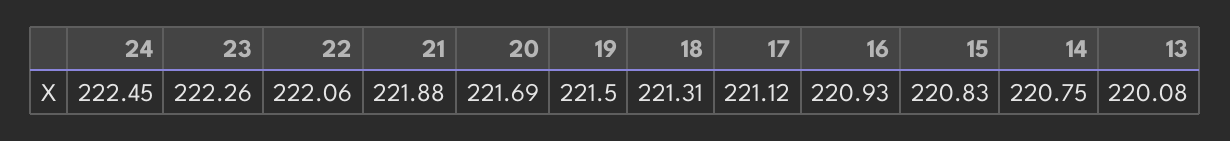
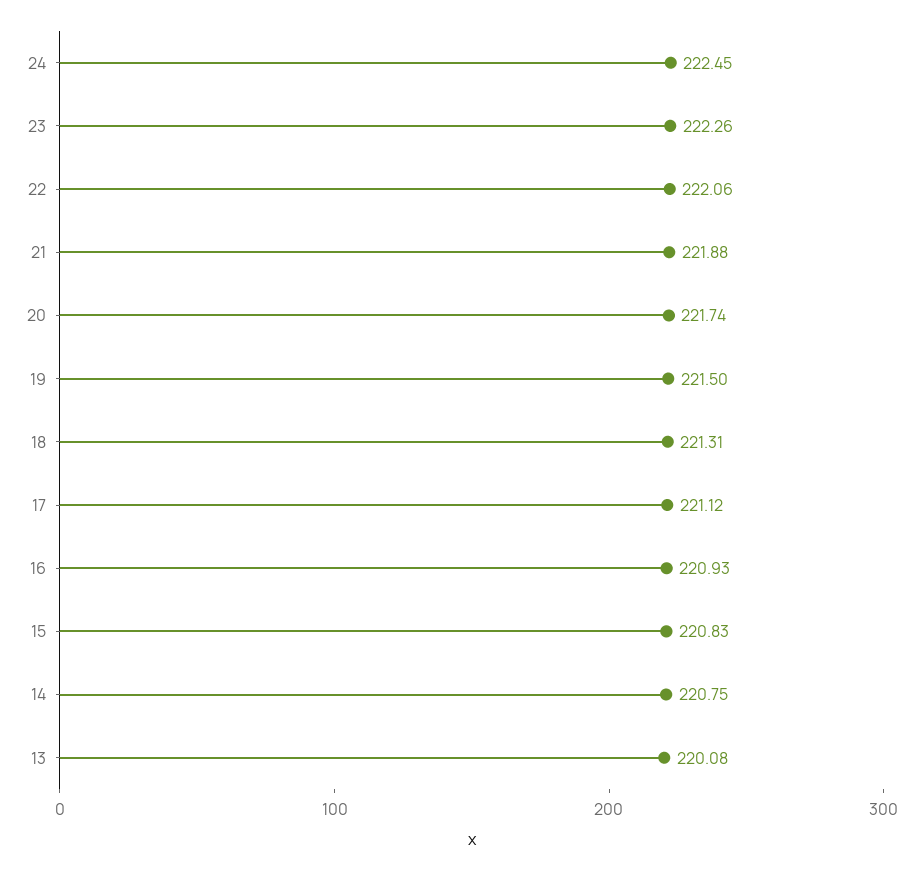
20: 221.69 -> 221.74

